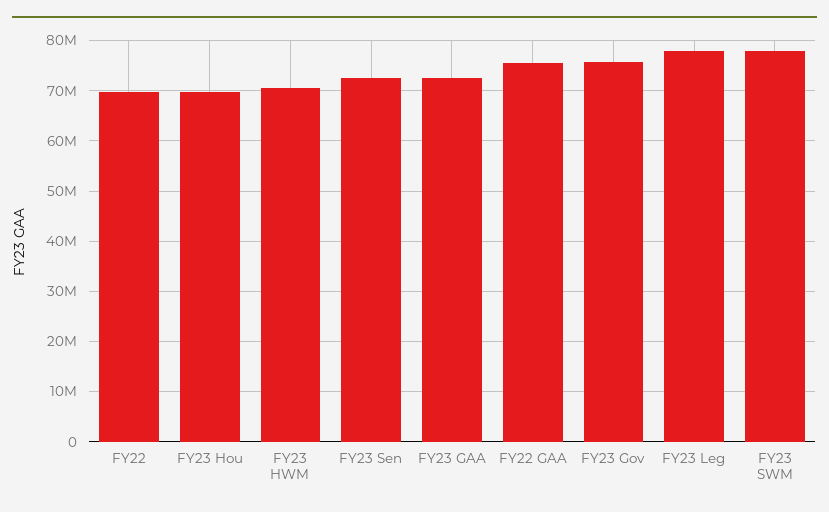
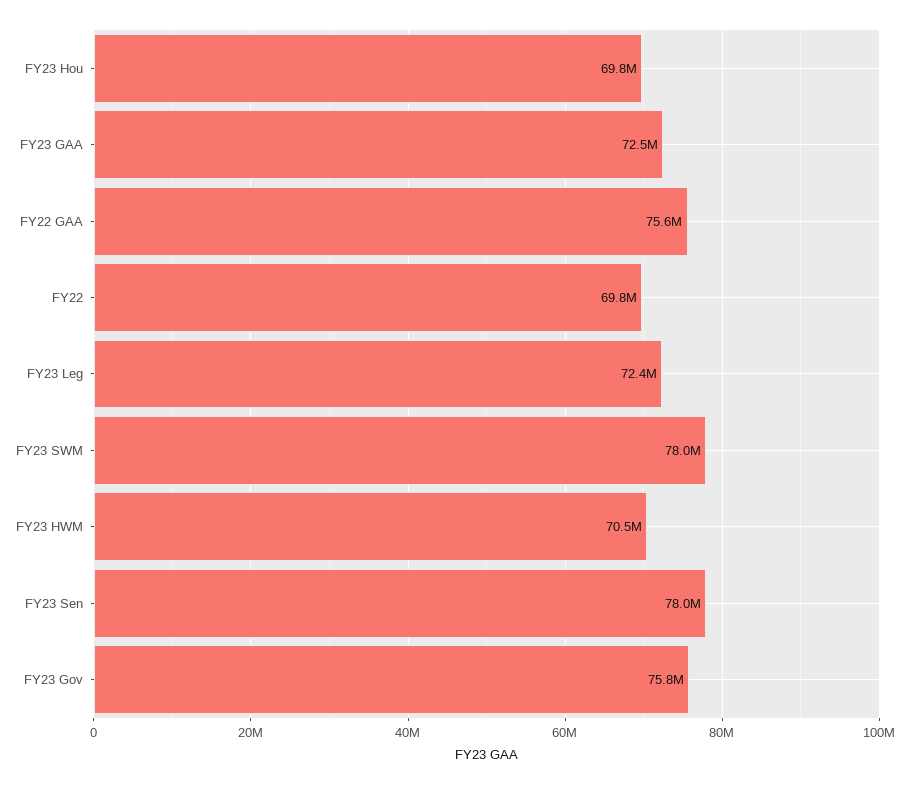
FY23 Sen: 72000000 -> 78000000
FY23 Leg: 78000000 -> 72400000

